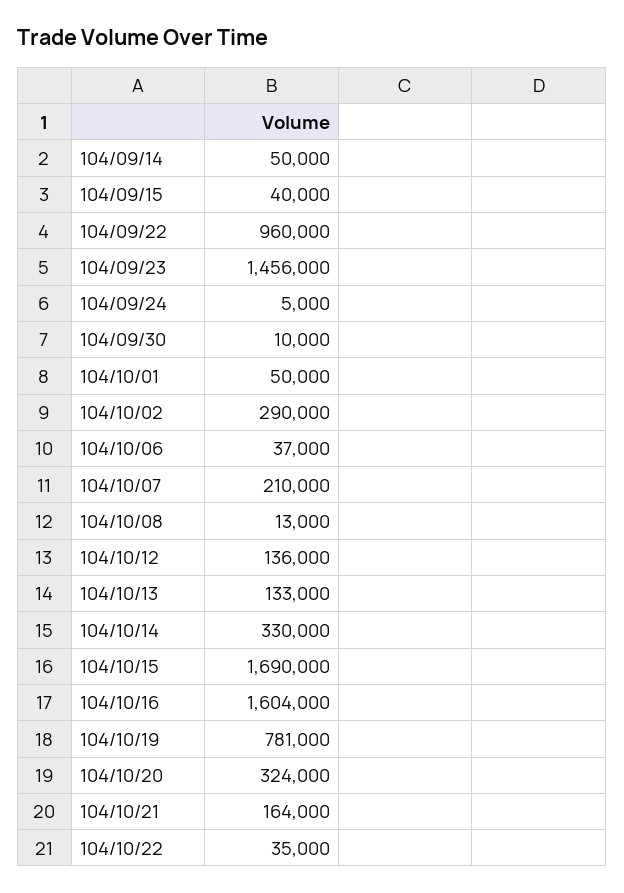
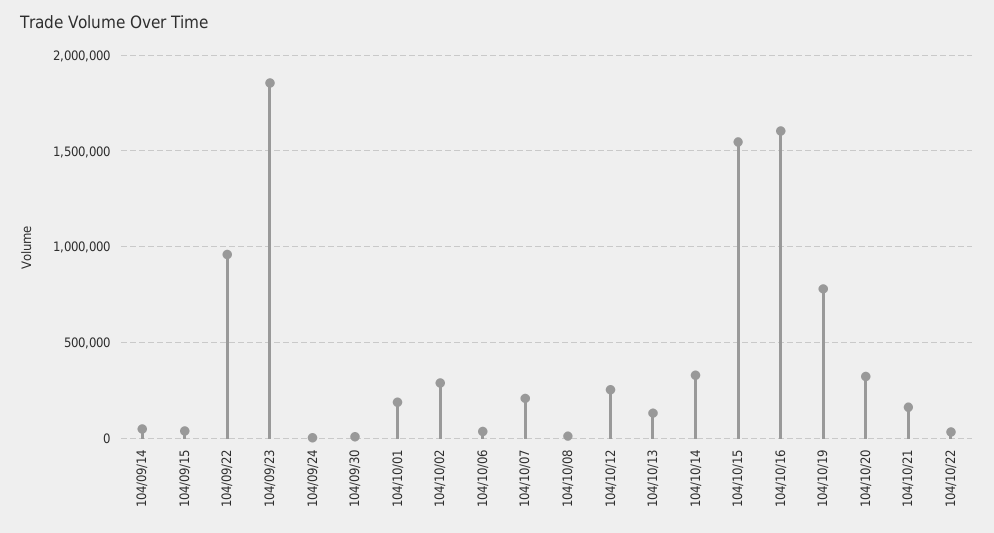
104/09/23: 1456000 -> 1850000
104/10/01: 50000 -> 200000
104/10/12: 136000 -> 250000
104/10/15: 1690000 -> 1550000

